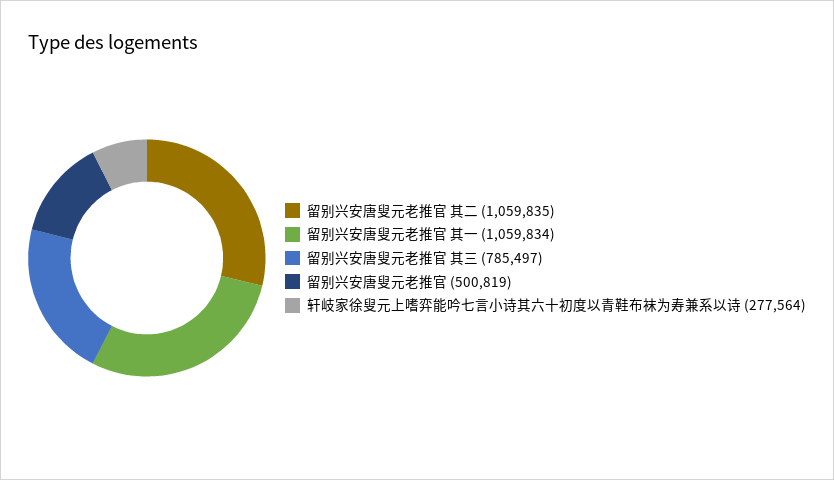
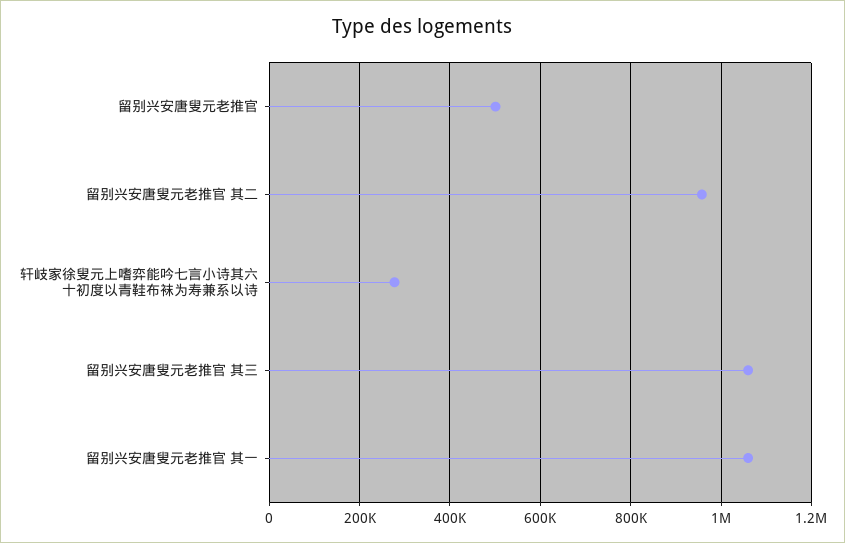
留别兴安唐叟元老推官 其二: 1059835 -> 960000
留别兴安唐叟元老推官 其三: 785497 -> 1060000

